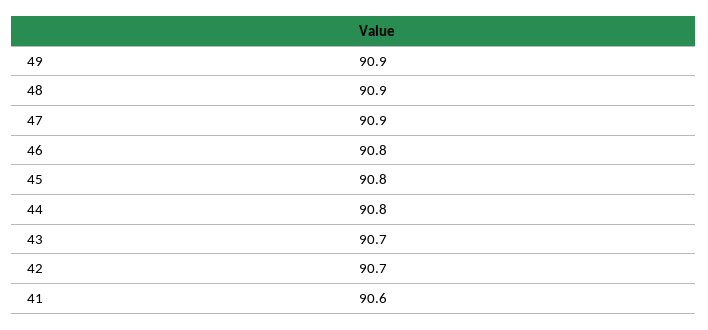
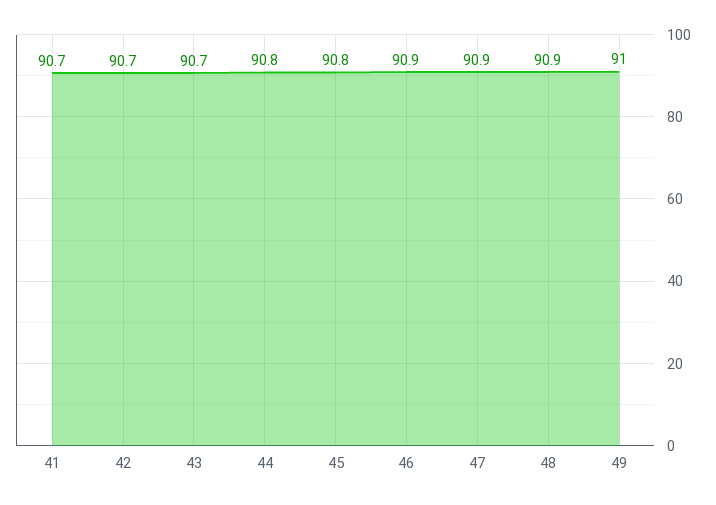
49: 90.9 -> 91
46: 90.8 -> 90.9
41: 90.6 -> 90.7

